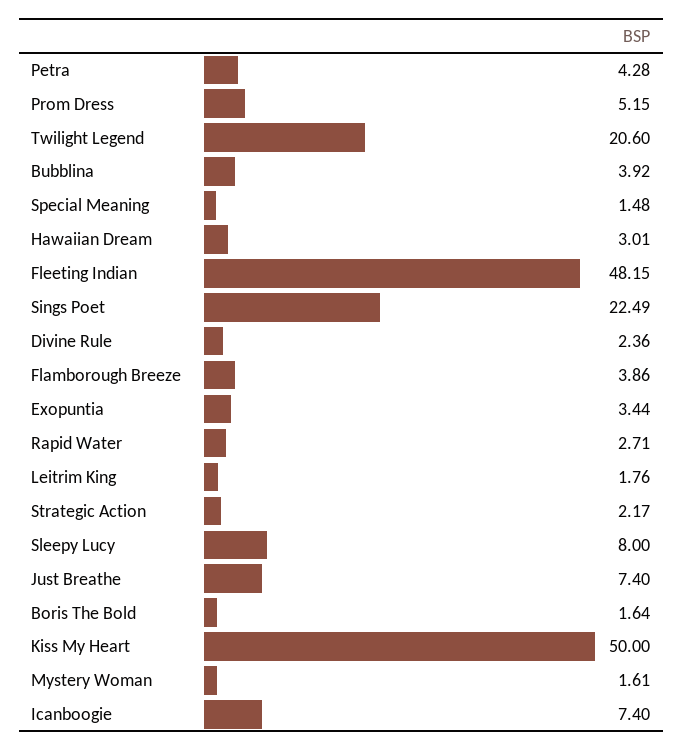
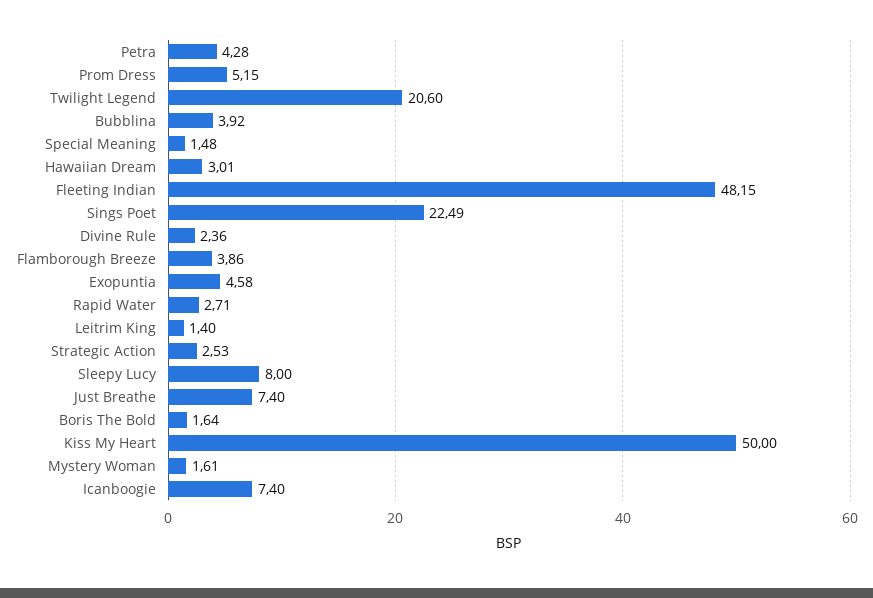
Exopuntia: 3.44 -> 4.58
Leitrim King: 1.76 -> 1.4
Strategic Action: 2.17 -> 2.53

